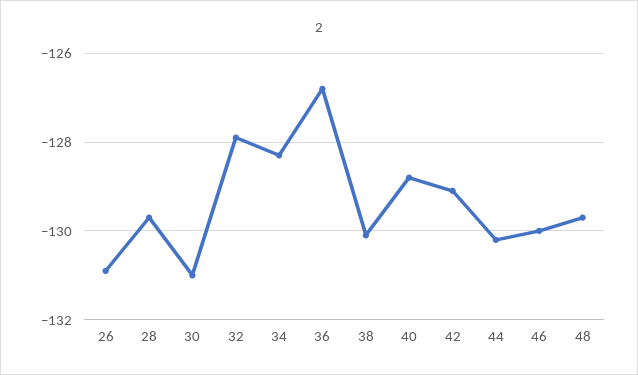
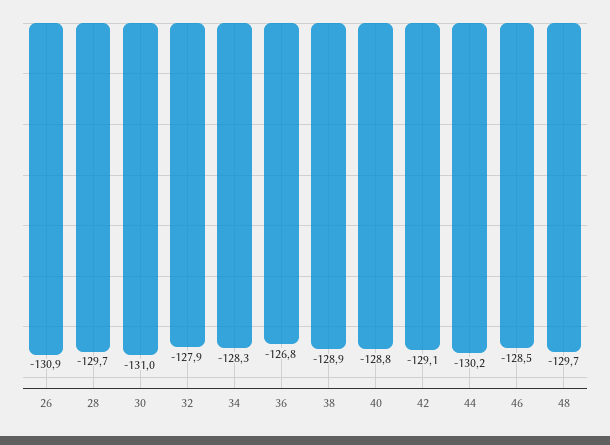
38: -130 -> -128.9
46: -130 -> -128.5

